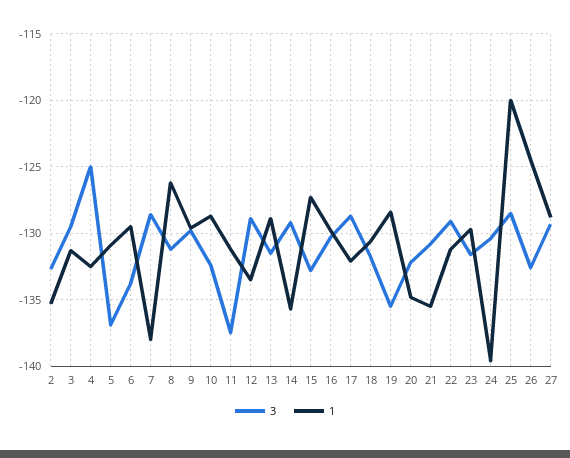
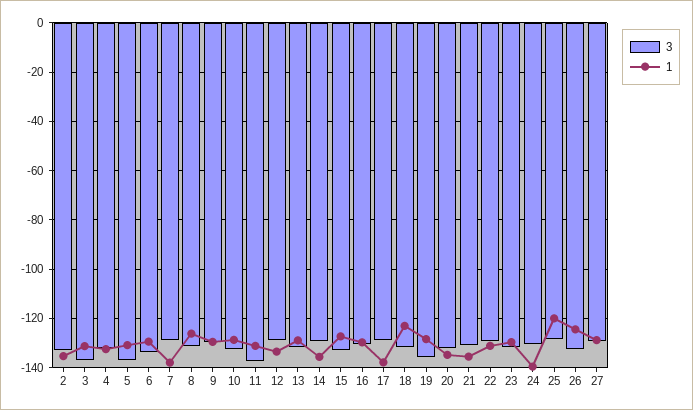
3, 3: -129.5 -> -137.5
3, 4: -125 -> -132.5
1, 17: -132 -> -137.5
1, 18: -130.5 -> -122.5

